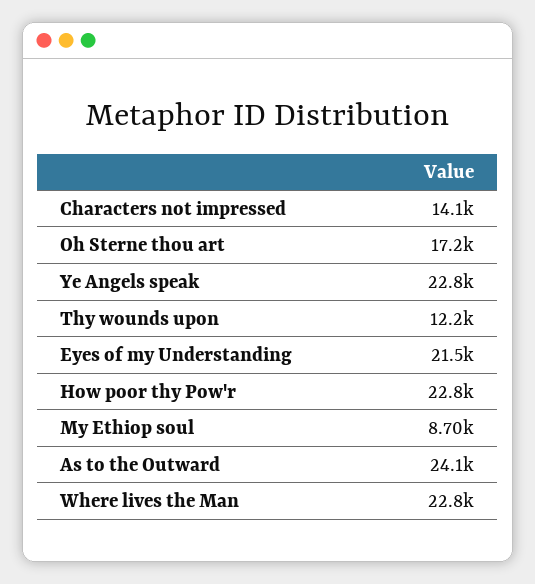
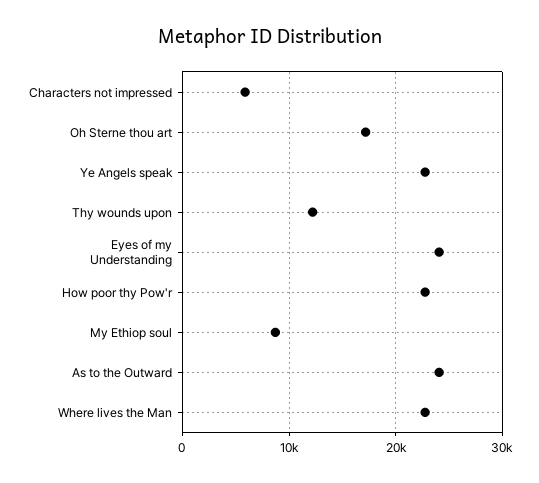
Characters not impressed: 14100 -> 6000
Eyes of my Understanding: 21500 -> 24000

